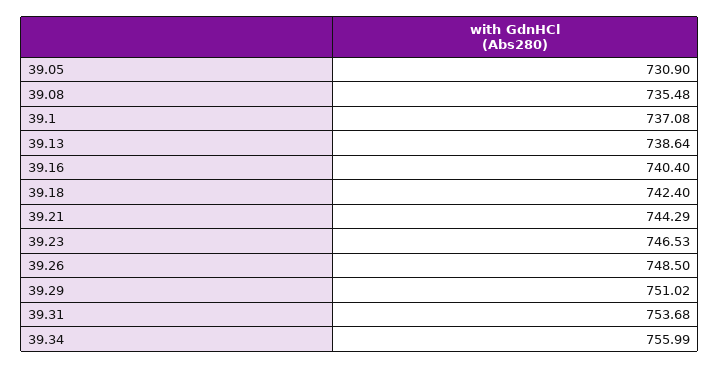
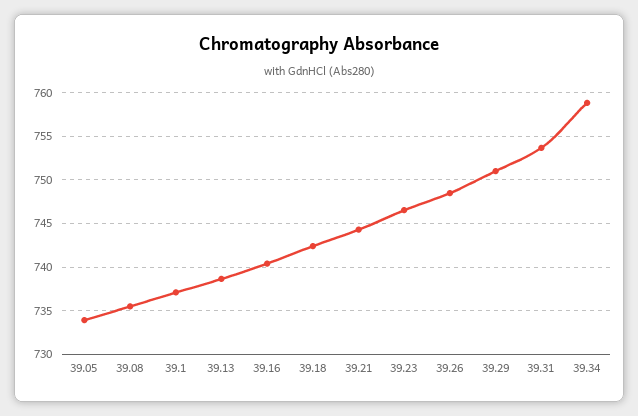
39.05: 730.9 -> 734
39.34: 755.99 -> 759

